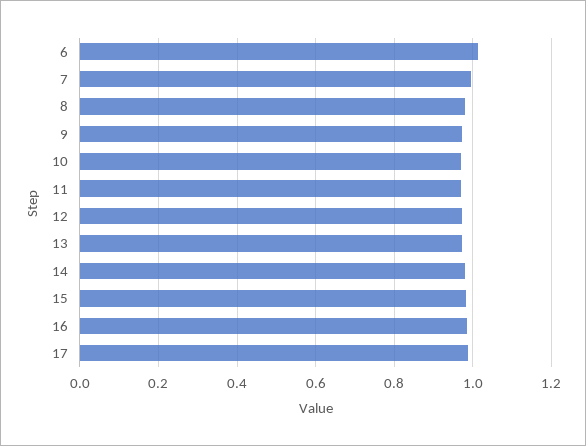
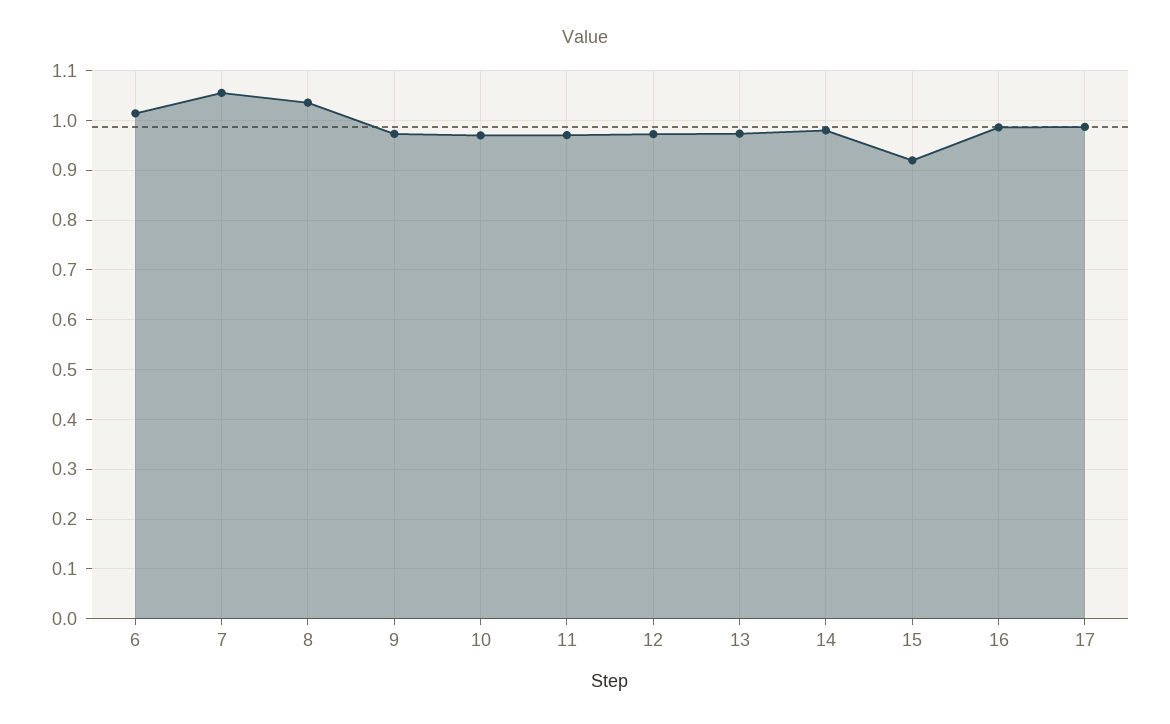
7: 1 -> 1.06
8: 0.98 -> 1.04
15: 0.98 -> 0.92

